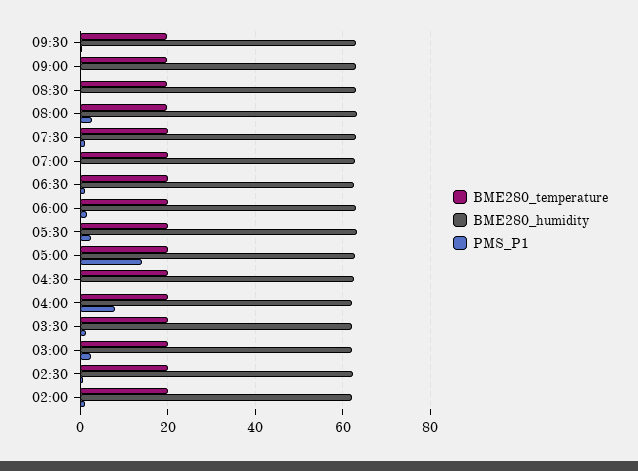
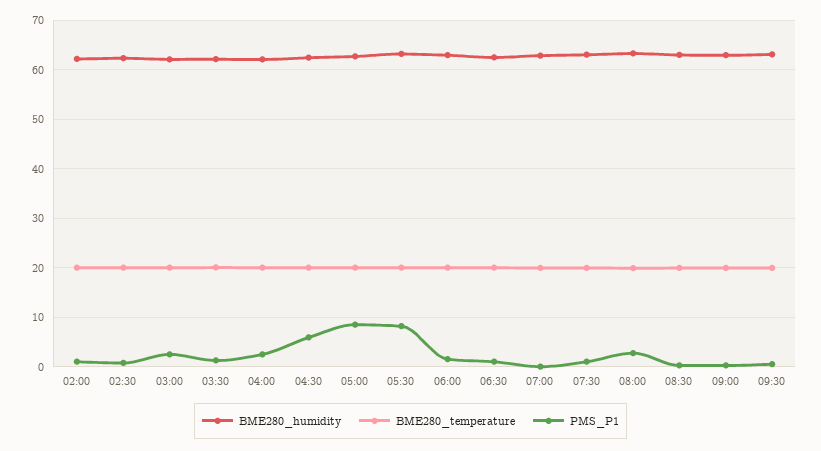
PMS_P1, 05:30: 2 -> 8
PMS_P1, 05:00: 14 -> 8
PMS_P1, 04:30: 0 -> 6
PMS_P1, 04:00: 8 -> 2

